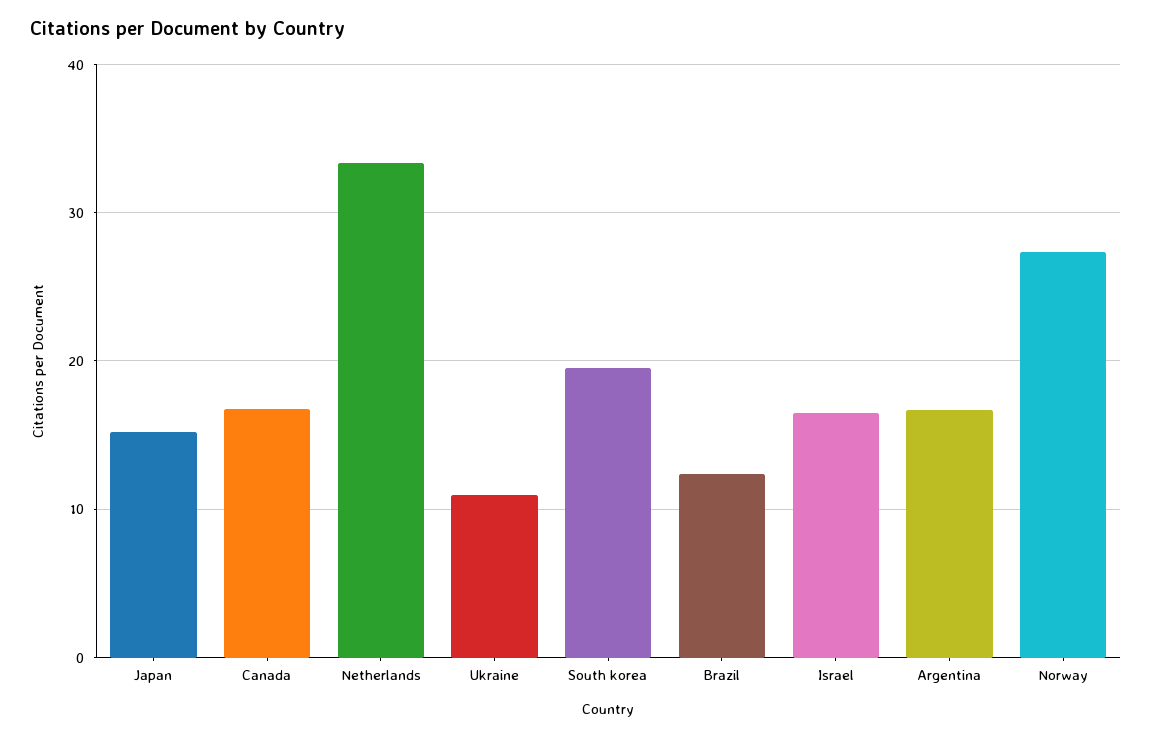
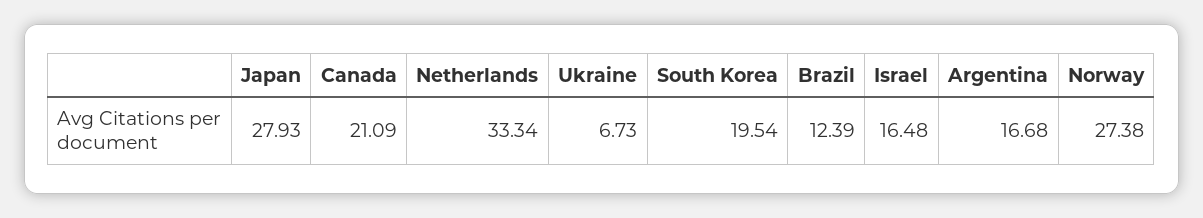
Japan: 15 -> 27.93
Canada: 17 -> 21.09
Ukraine: 11 -> 6.73

